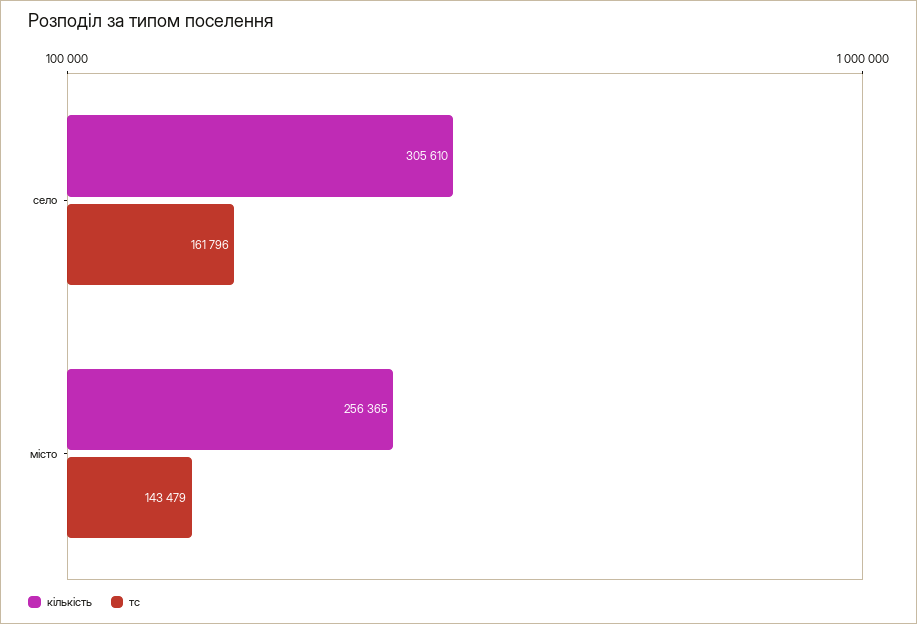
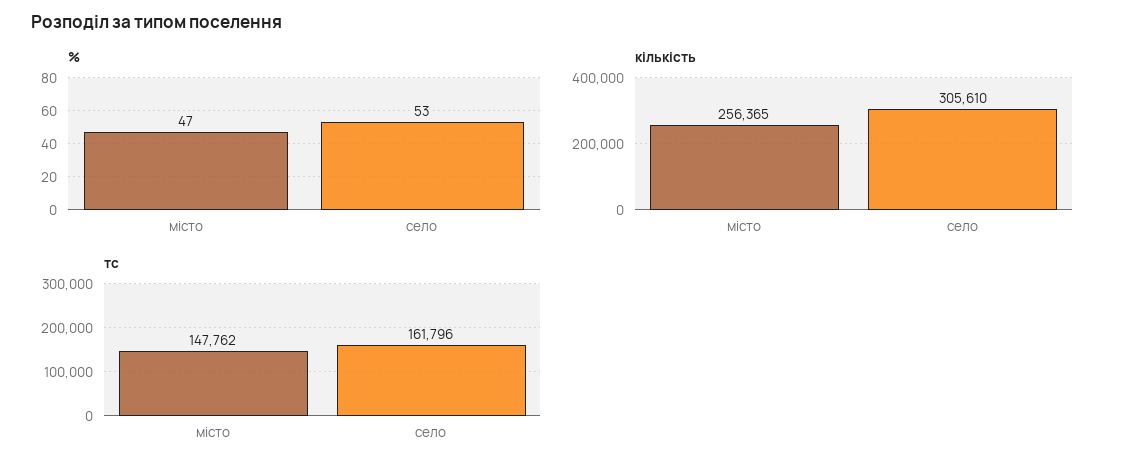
тс, місто: 143479 -> 147762
%, місто: none -> 47
%, село: none -> 53

